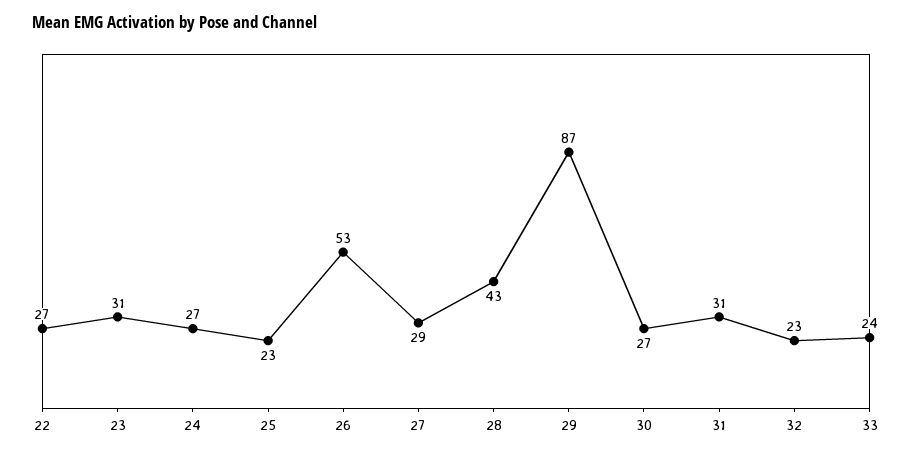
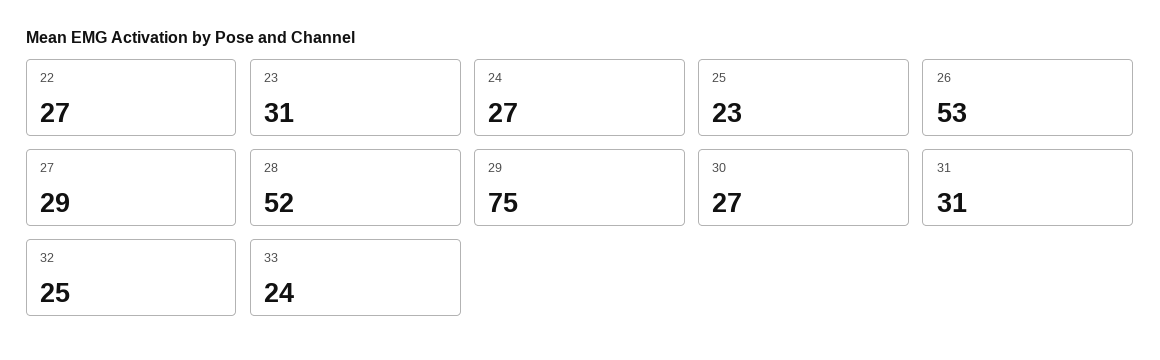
28: 43 -> 52
29: 87 -> 75
32: 23 -> 25

